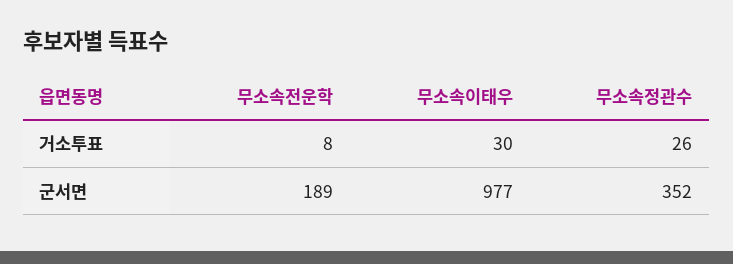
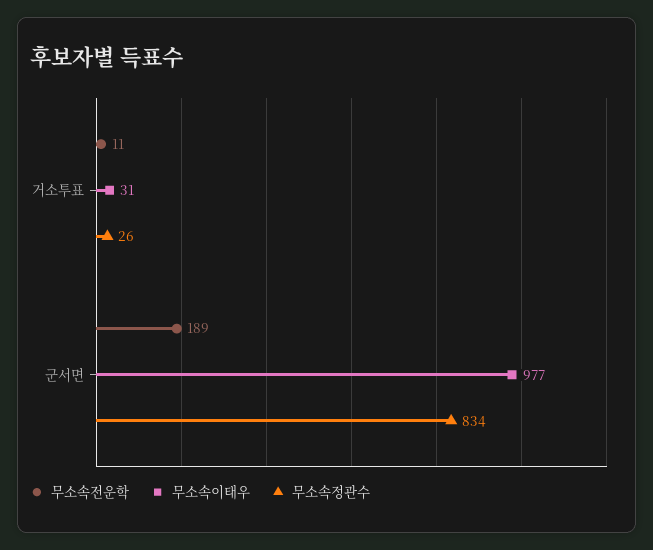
무소속전운학, 거소투표: 8 -> 11
무소속이태우, 거소투표: 30 -> 31
무소속정관수, 군서면: 352 -> 834

